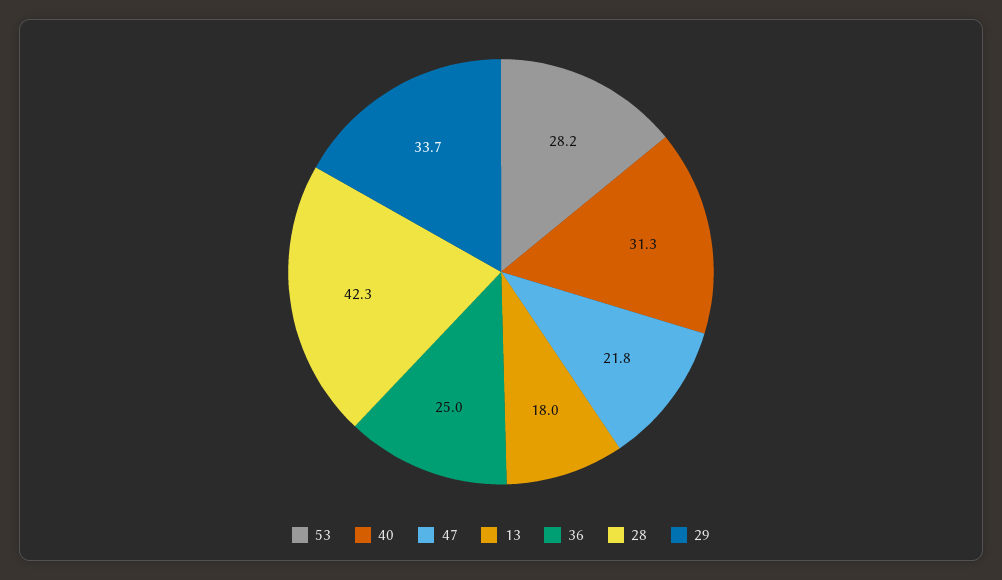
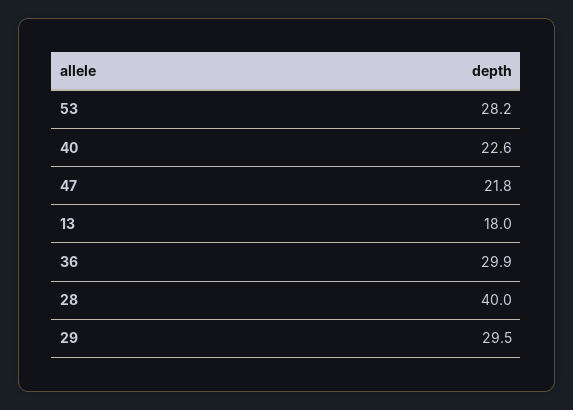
40: 31.3 -> 22.6
36: 25 -> 29.9
28: 42.3 -> 40
29: 33.7 -> 29.5

